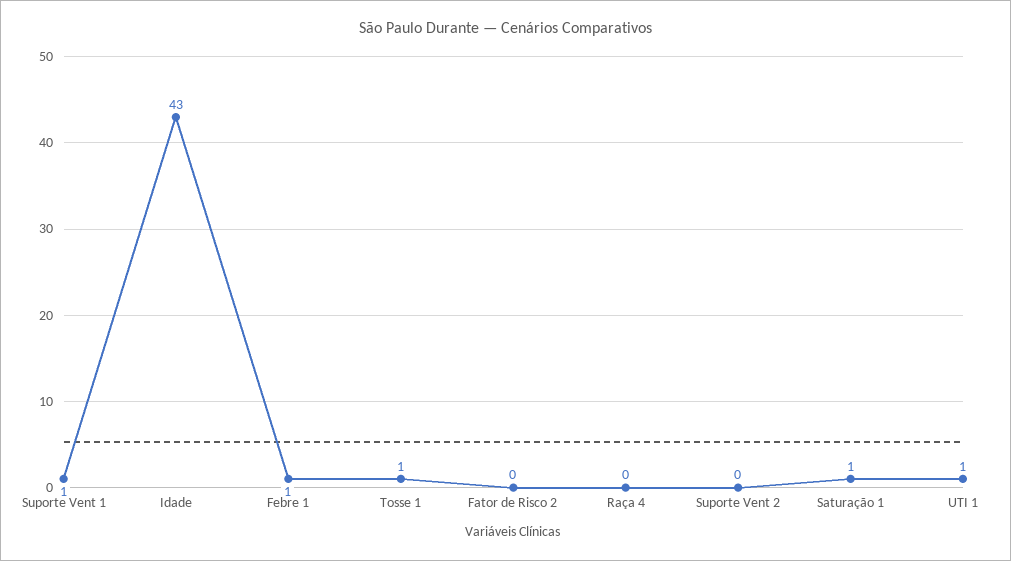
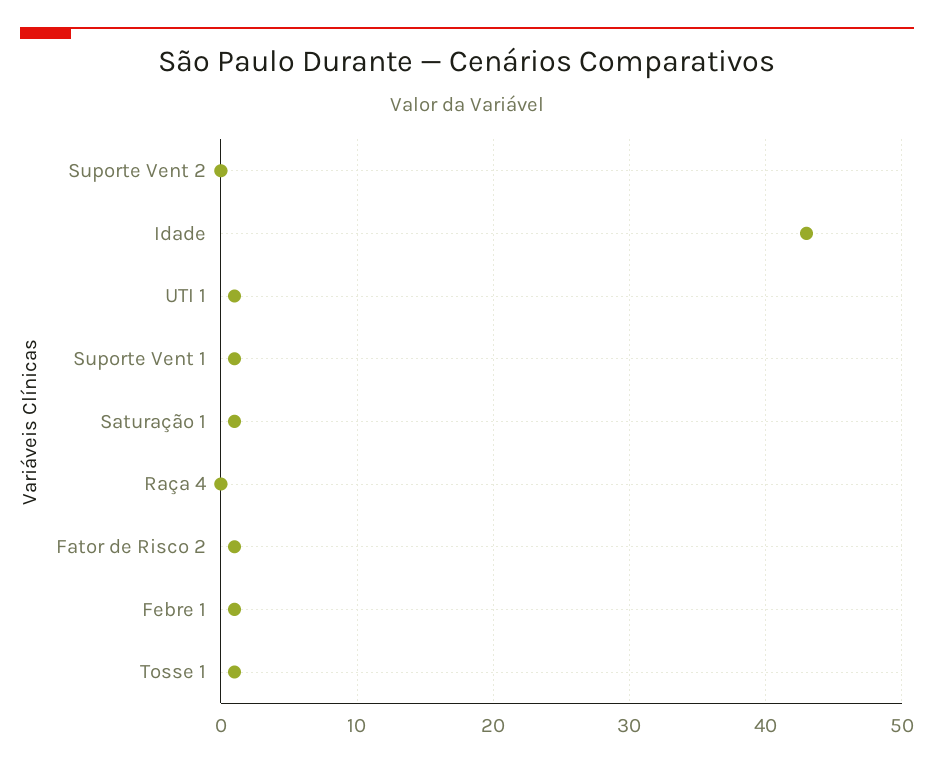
Fator de Risco 2: 0 -> 1

